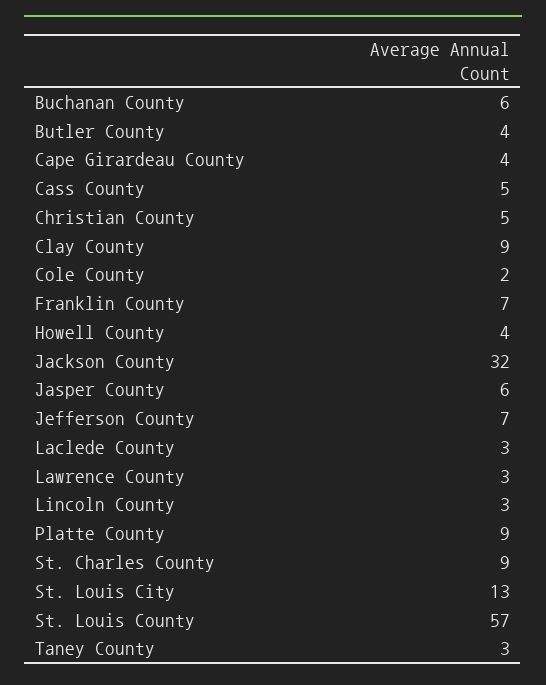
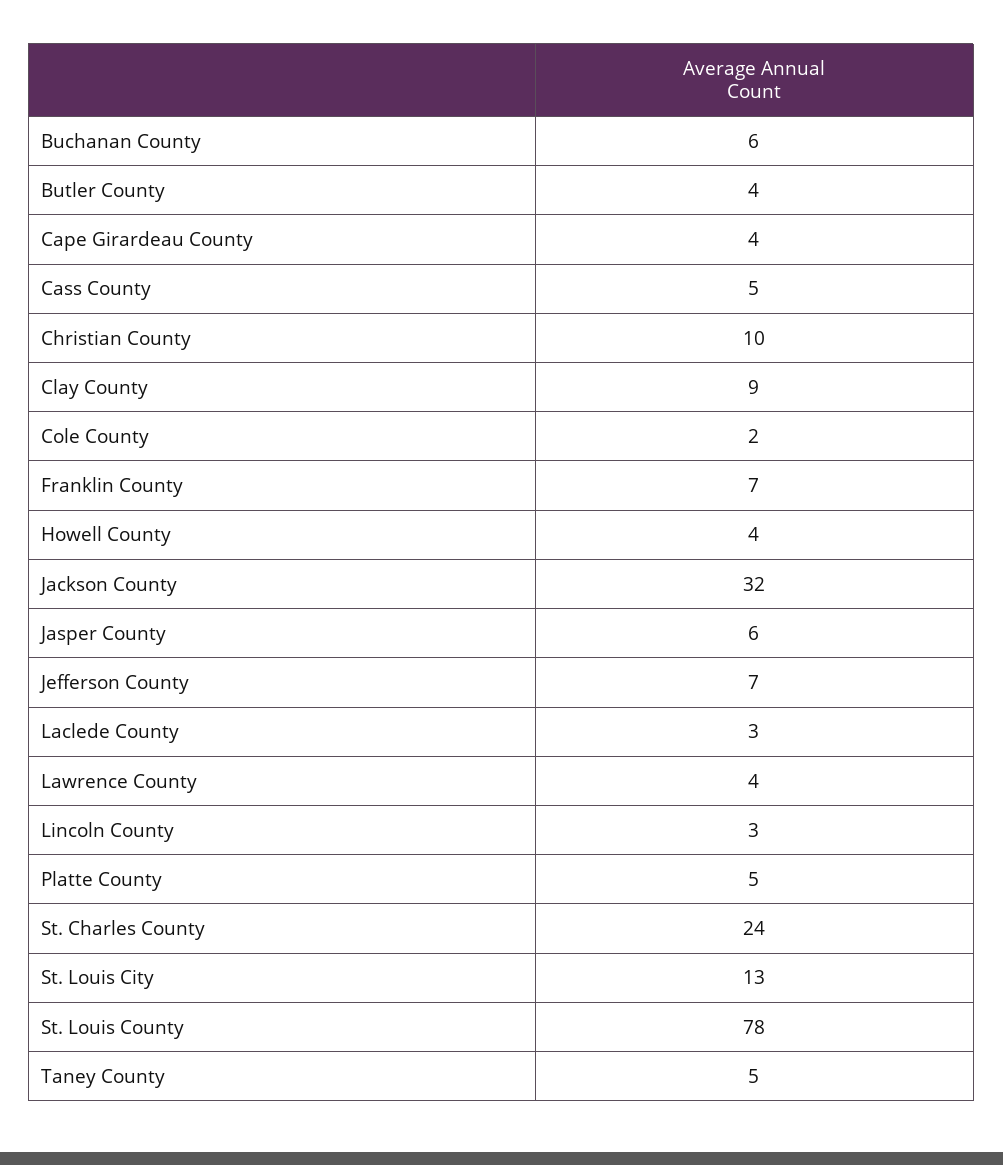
Christian County: 5 -> 10
Lawrence County: 3 -> 4
Platte County: 9 -> 5
St. Charles County: 9 -> 24
St. Louis County: 57 -> 78
Taney County: 3 -> 5

